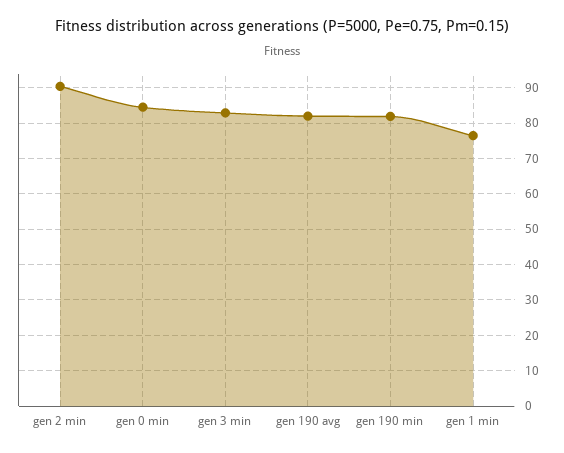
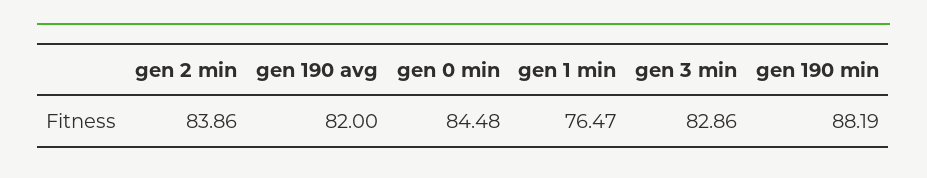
gen 2 min: 90 -> 83.86
gen 190 min: 82 -> 88.19

